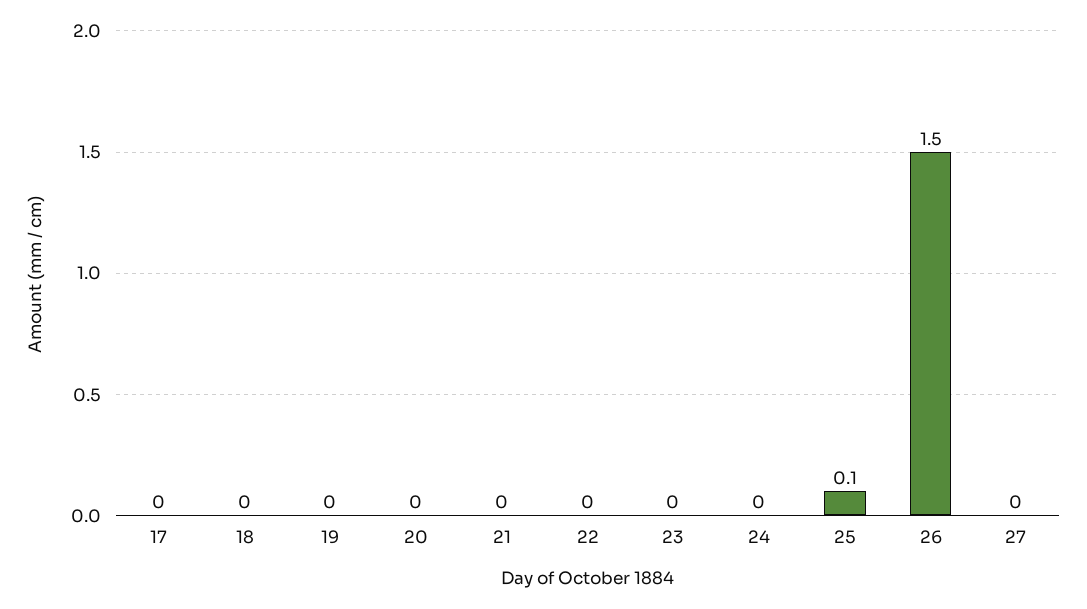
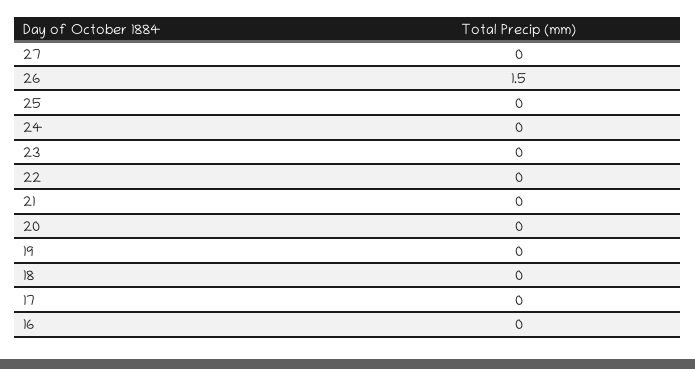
25: 0.1 -> 0
16: none -> 0

